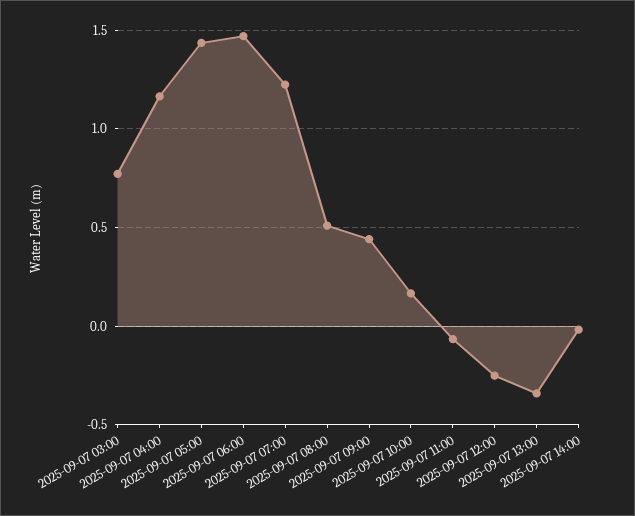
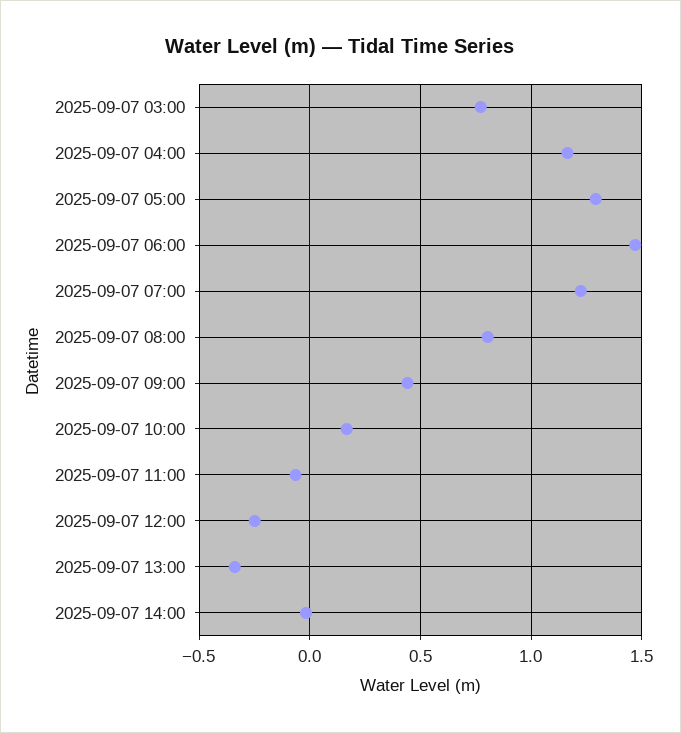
2025-09-07 05:00: 1.45 -> 1.3
2025-09-07 08:00: 0.5 -> 0.8

